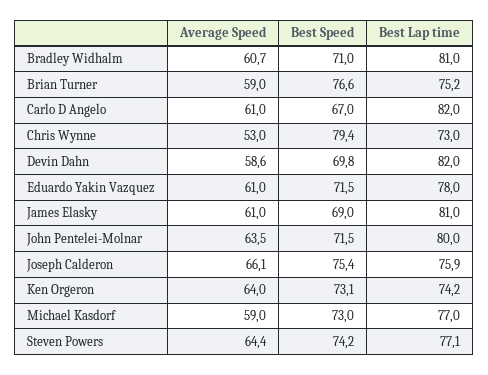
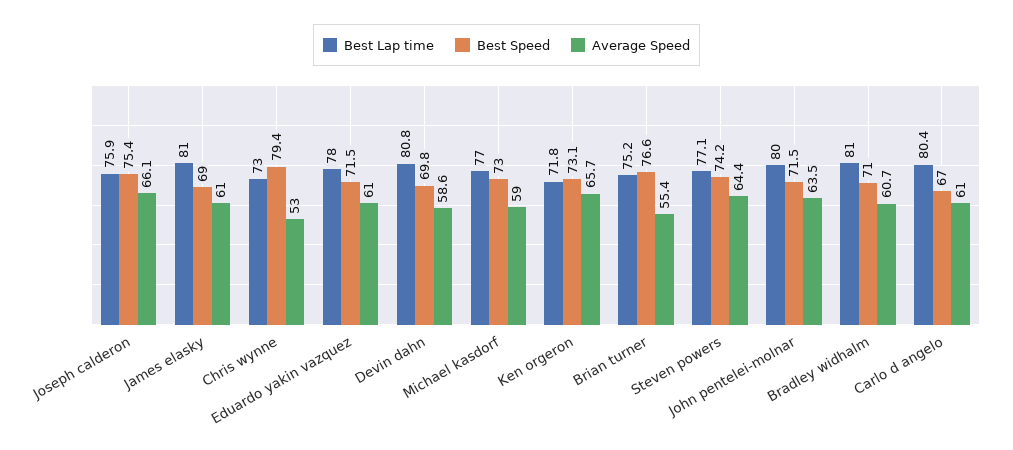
Average Speed, Brian Turner: 59 -> 55.4
Best Lap time, Carlo D Angelo: 82 -> 80.4
Best Lap time, Devin Dahn: 82 -> 80.8
Average Speed, Ken Orgeron: 64 -> 65.7
Best Lap time, Ken Orgeron: 74.2 -> 71.8

